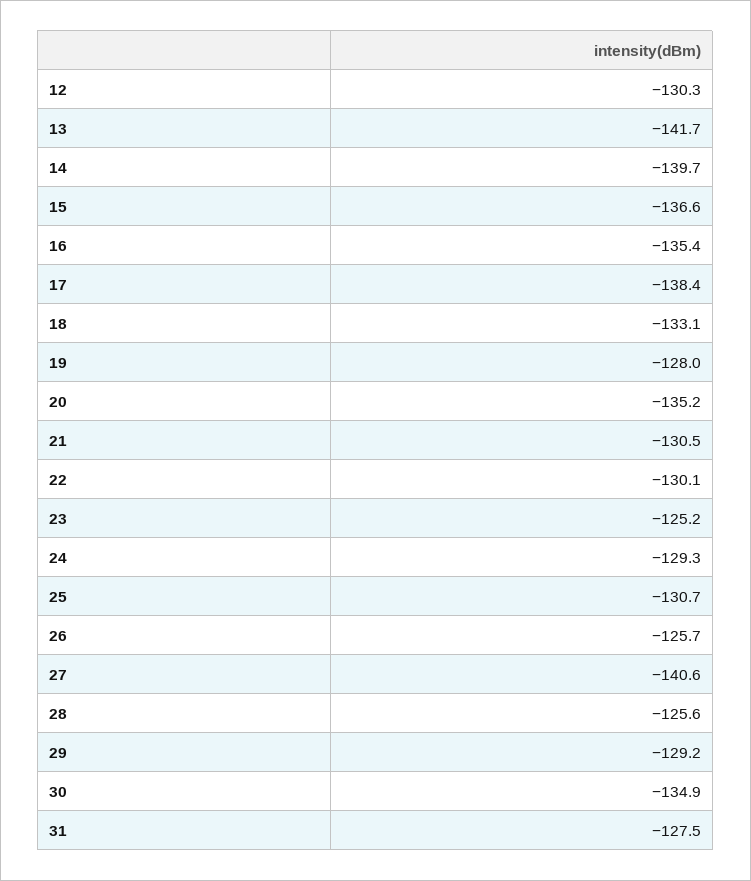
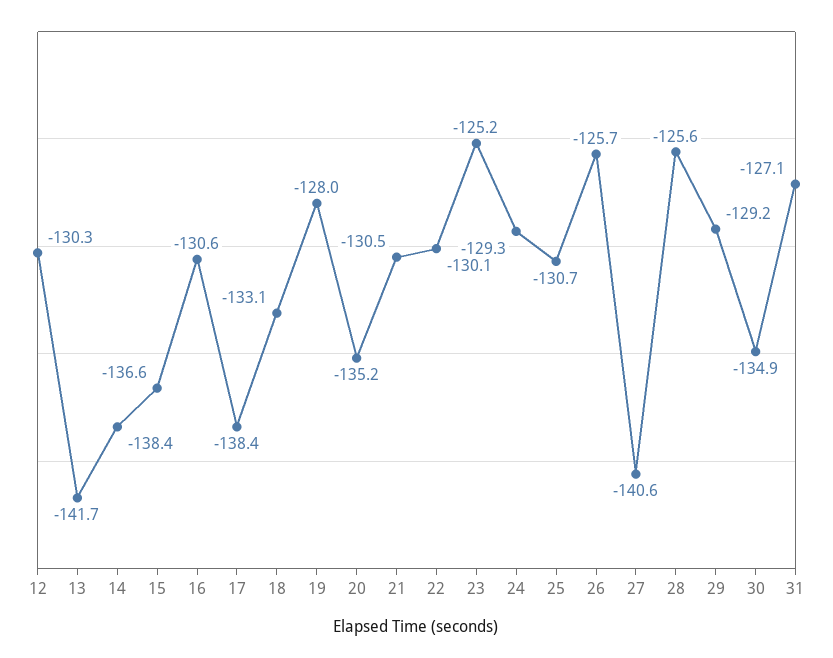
14: -139.7 -> -138.4
16: -135.4 -> -130.6
31: -127.5 -> -127.1

